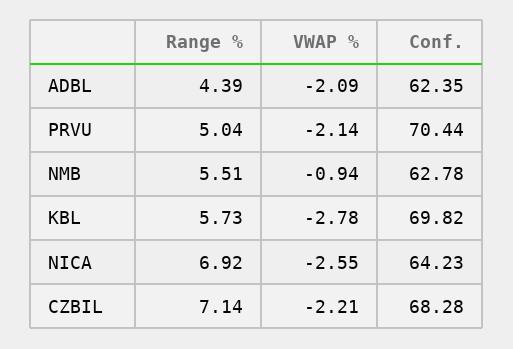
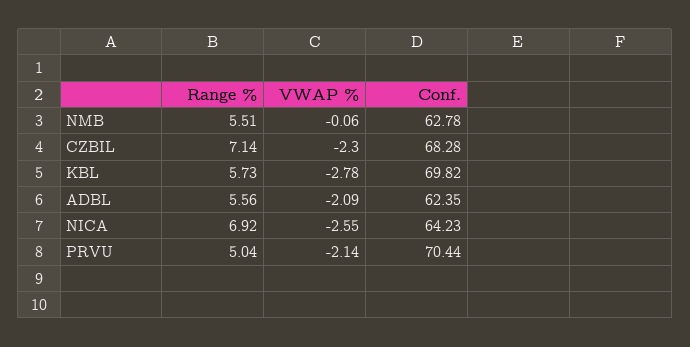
Range %, ADBL: 4.39 -> 5.56
VWAP %, NMB: -0.94 -> -0.06
VWAP %, CZBIL: -2.21 -> -2.3

